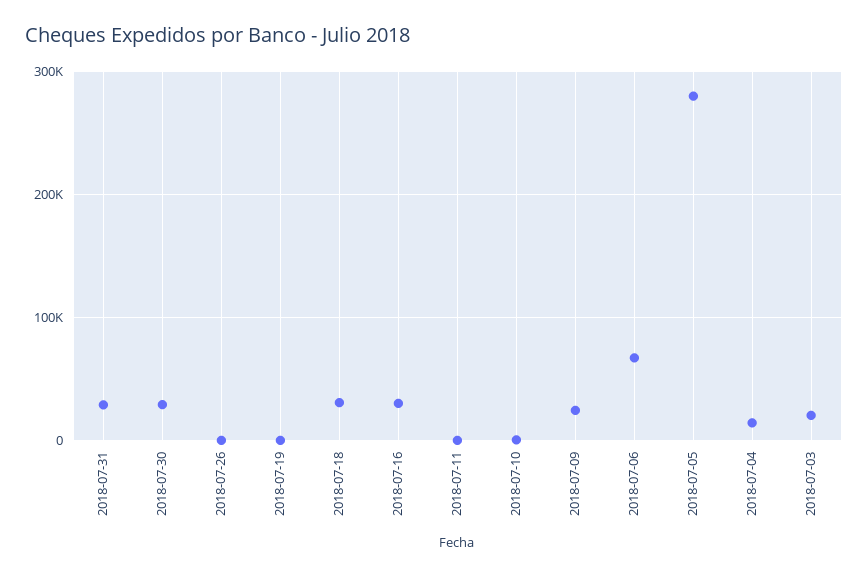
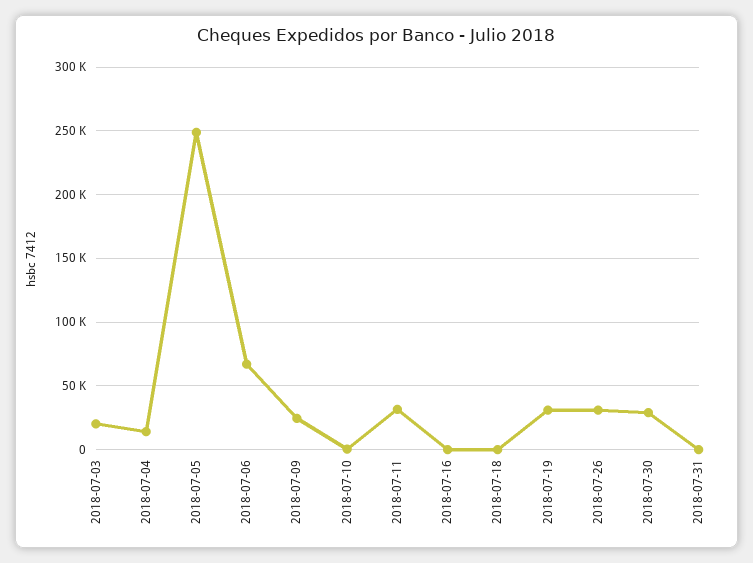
2018-07-31: 30000 -> 0
2018-07-26: 0 -> 30000
2018-07-19: 0 -> 30000
2018-07-18: 30000 -> 0
2018-07-16: 30000 -> 0
2018-07-11: 0 -> 30000
2018-07-05: 280000 -> 250000

